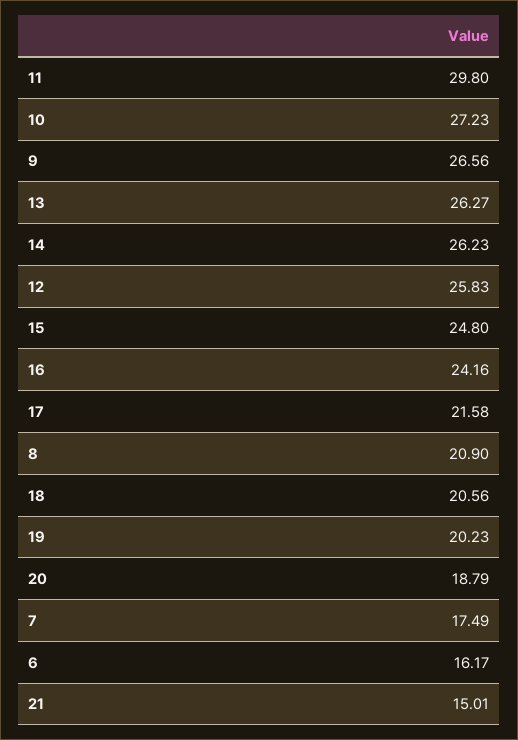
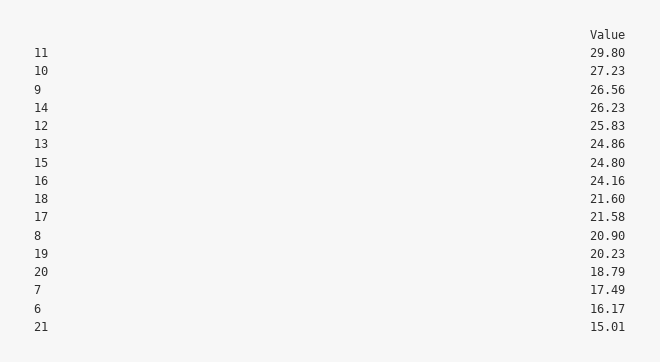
13: 26.27 -> 24.86
18: 20.56 -> 21.6

